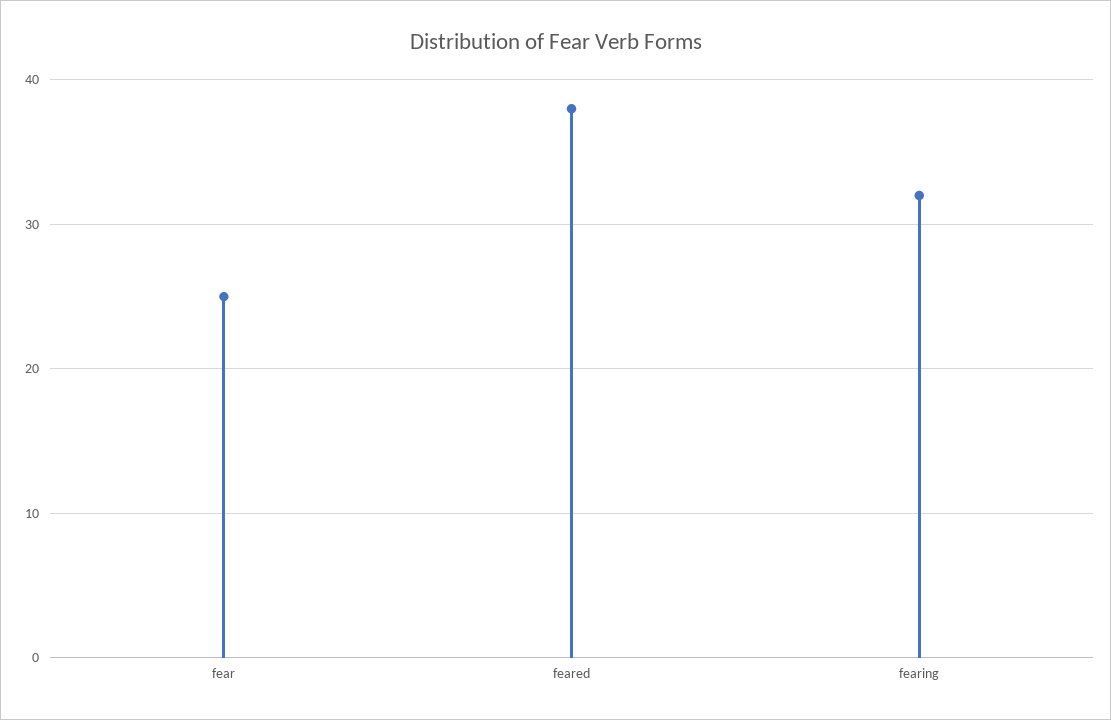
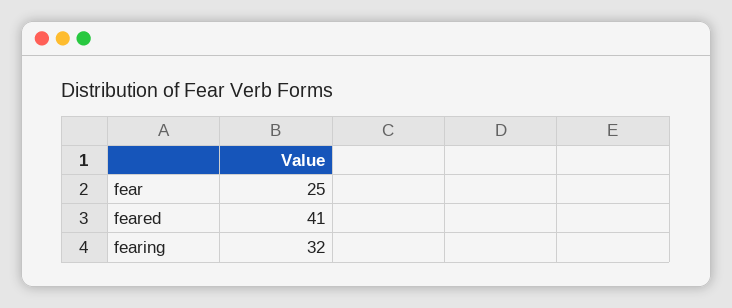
feared: 38 -> 41

